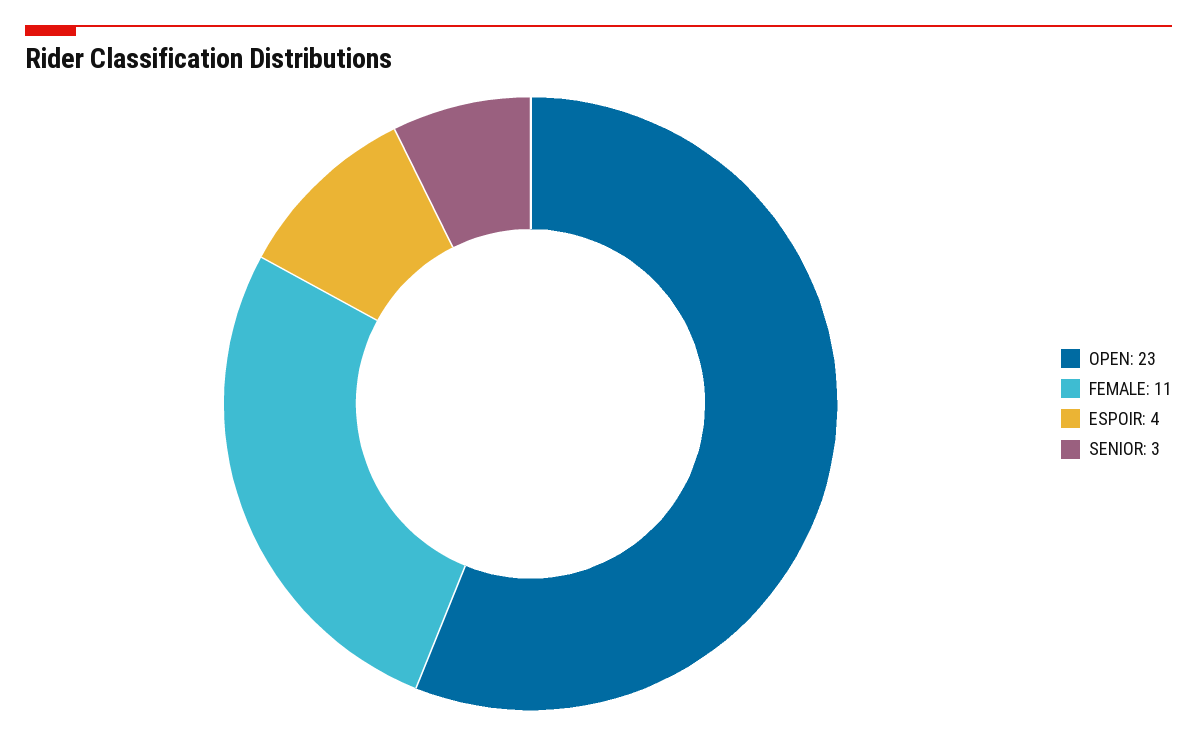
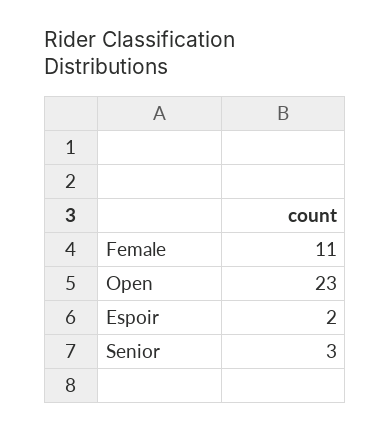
ESPOIR: 4 -> 2

